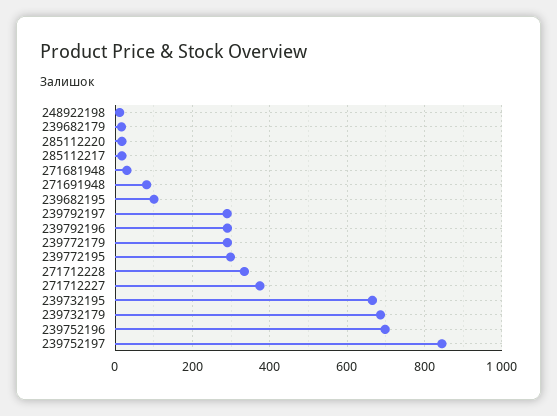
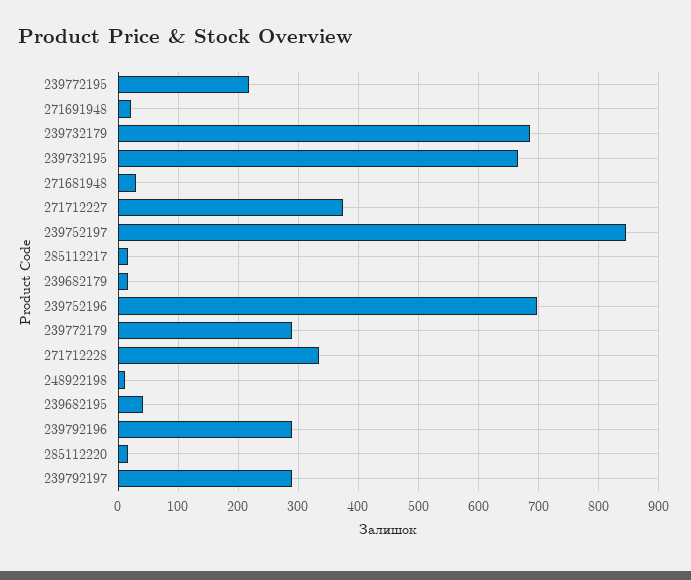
271691948: 80 -> 20
239682195: 100 -> 40
239772195: 300 -> 220

